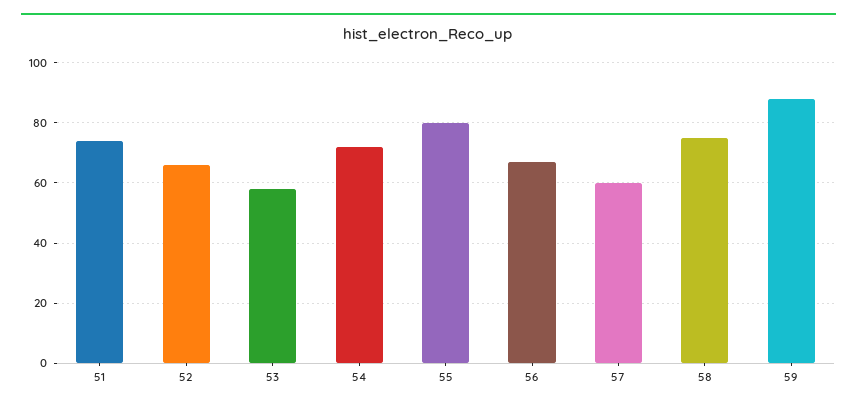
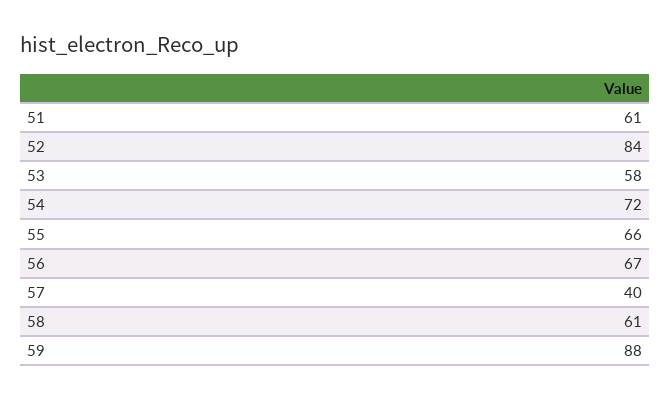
51: 75 -> 61
52: 65 -> 84
55: 80 -> 66
57: 60 -> 40
58: 75 -> 61

